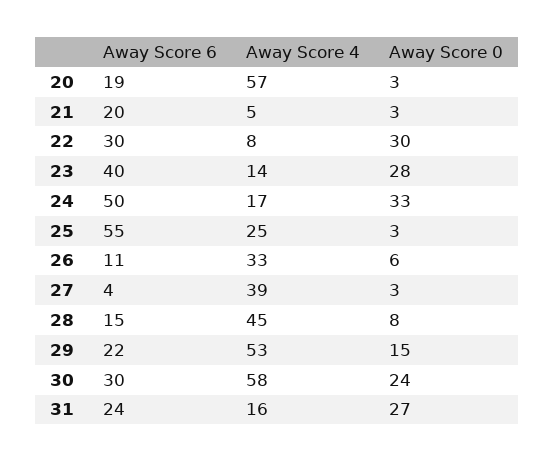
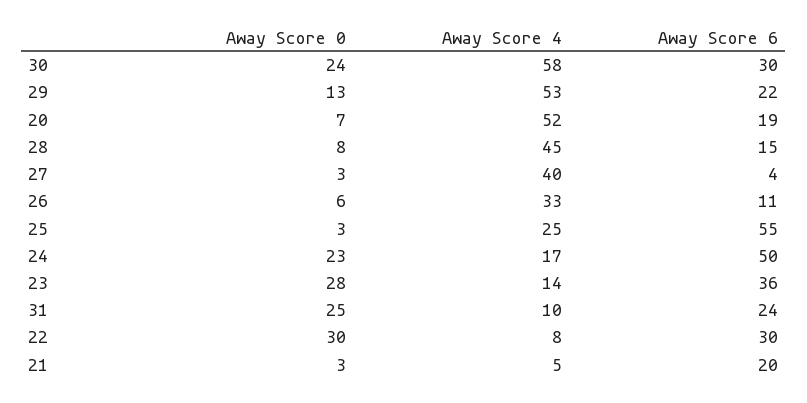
Away Score 4, 20: 57 -> 52
Away Score 0, 20: 3 -> 7
Away Score 6, 23: 40 -> 36
Away Score 0, 24: 33 -> 23
Away Score 4, 27: 39 -> 40
Away Score 0, 29: 15 -> 13
Away Score 4, 31: 16 -> 10
Away Score 0, 31: 27 -> 25

